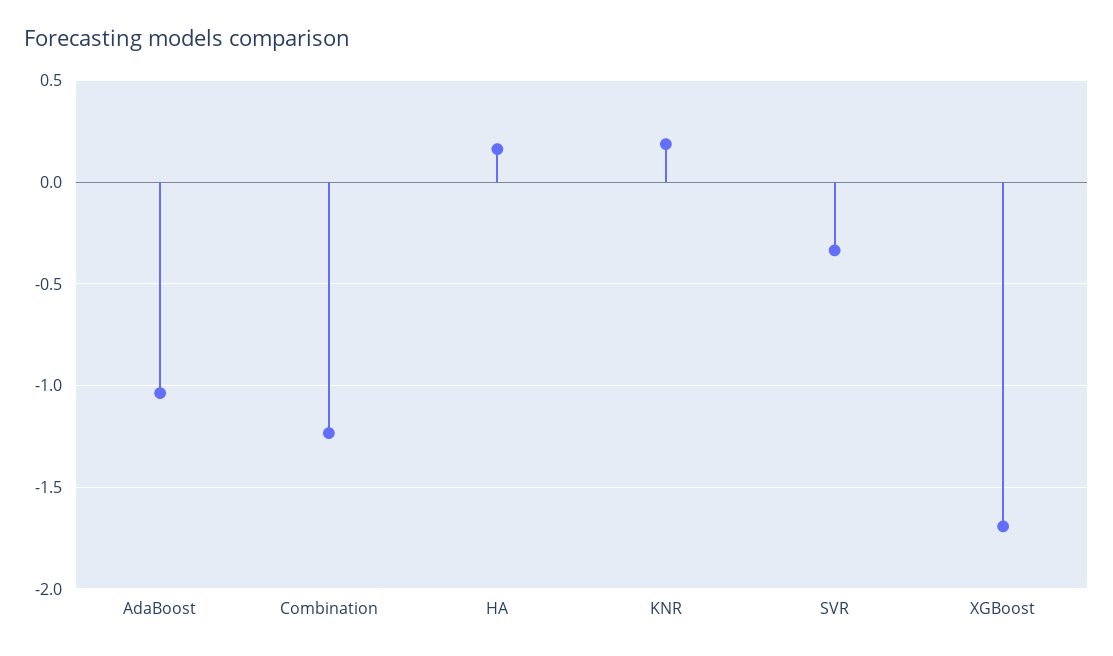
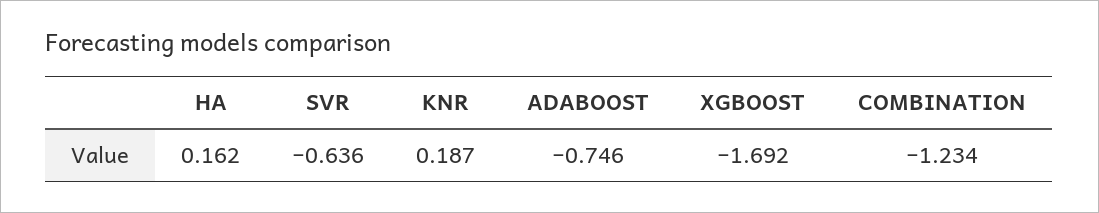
AdaBoost: -1.05 -> -0.746
SVR: -0.35 -> -0.636

